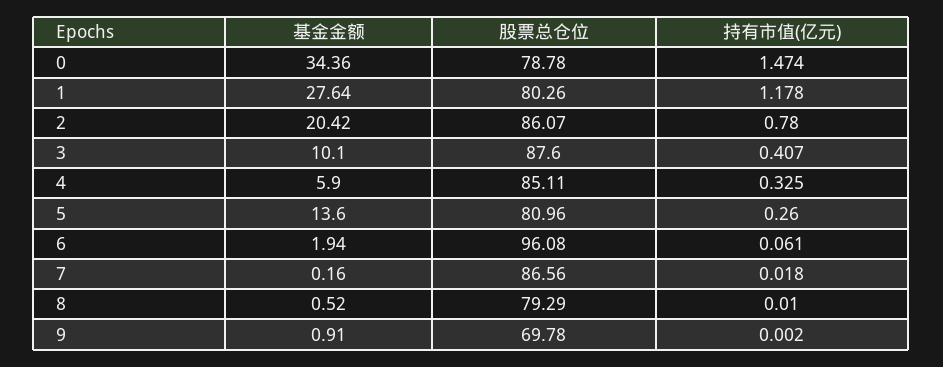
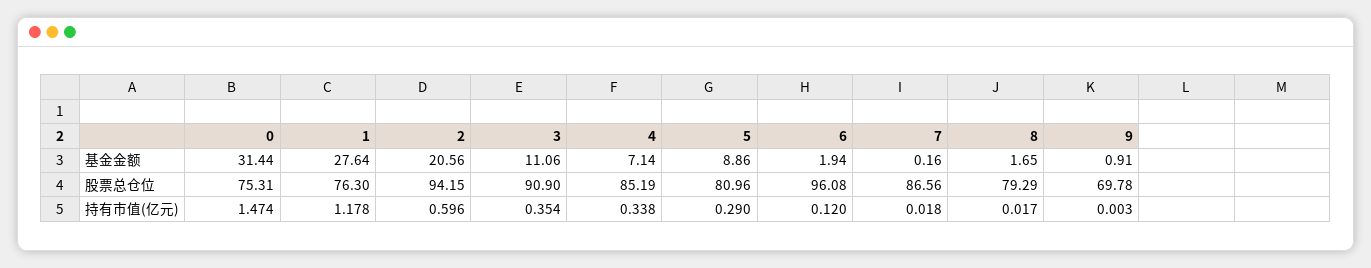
基金金额, 0: 34.36 -> 31.44
股票总仓位, 0: 78.78 -> 75.31
股票总仓位, 1: 80.26 -> 76.3
基金金额, 2: 20.42 -> 20.56
股票总仓位, 2: 86.07 -> 94.15
持有市值(亿元), 2: 0.78 -> 0.596
基金金额, 3: 10.1 -> 11.06
股票总仓位, 3: 87.6 -> 90.9
持有市值(亿元), 3: 0.407 -> 0.354
基金金额, 4: 5.9 -> 7.14
股票总仓位, 4: 85.11 -> 85.19
持有市值(亿元), 4: 0.325 -> 0.338
基金金额, 5: 13.6 -> 8.86
持有市值(亿元), 5: 0.26 -> 0.29
持有市值(亿元), 6: 0.061 -> 0.12
基金金额, 8: 0.52 -> 1.65
持有市值(亿元), 8: 0.01 -> 0.017
持有市值(亿元), 9: 0.002 -> 0.003

